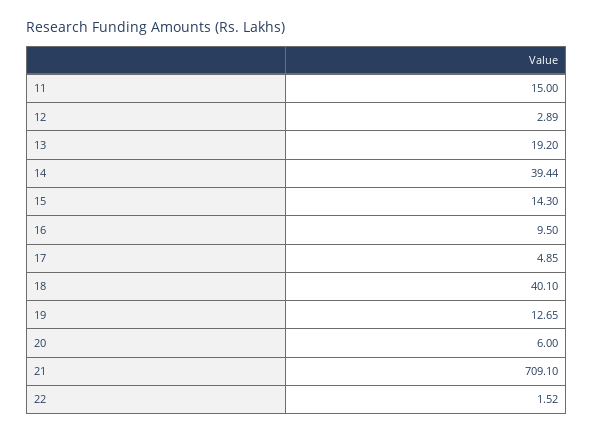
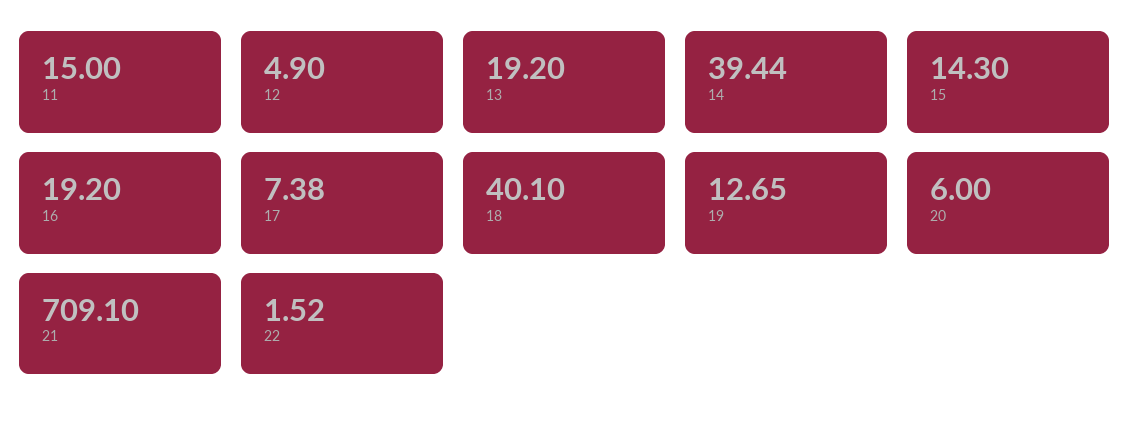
12: 2.89 -> 4.9
16: 9.5 -> 19.2
17: 4.85 -> 7.38

